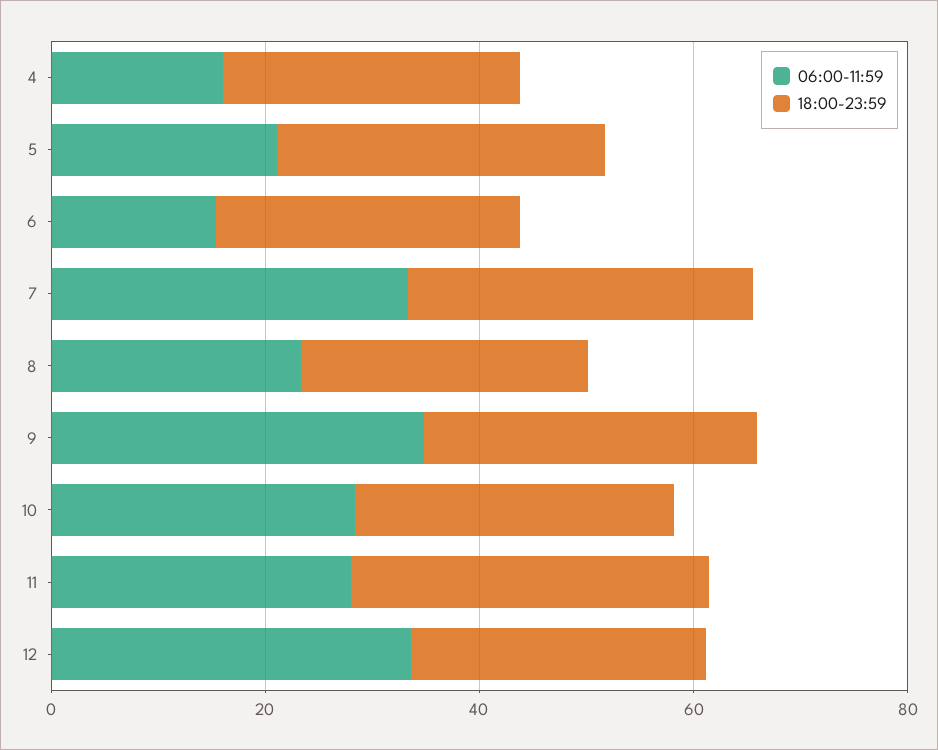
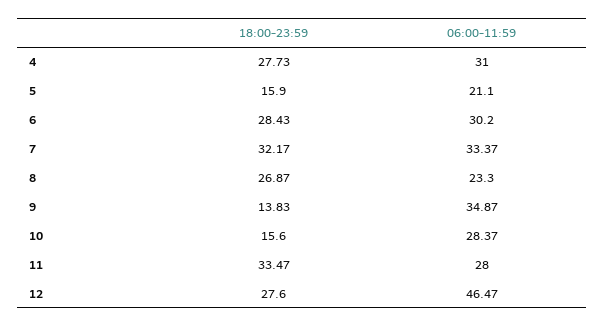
06:00-11:59, 4: 15 -> 31
18:00-23:59, 5: 30 -> 15.9
06:00-11:59, 6: 15 -> 30.2
18:00-23:59, 9: 30 -> 13.83
18:00-23:59, 10: 30 -> 15.6
06:00-11:59, 12: 35 -> 46.47

